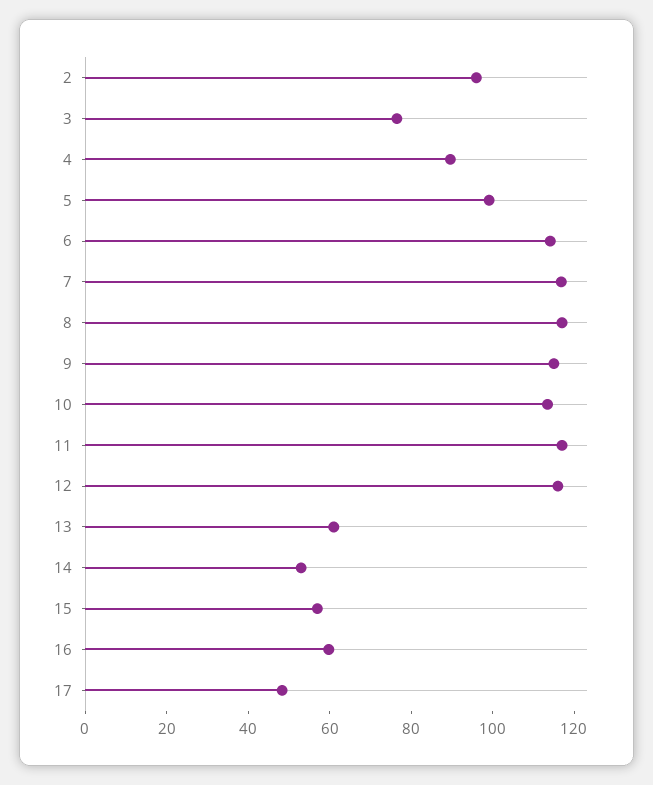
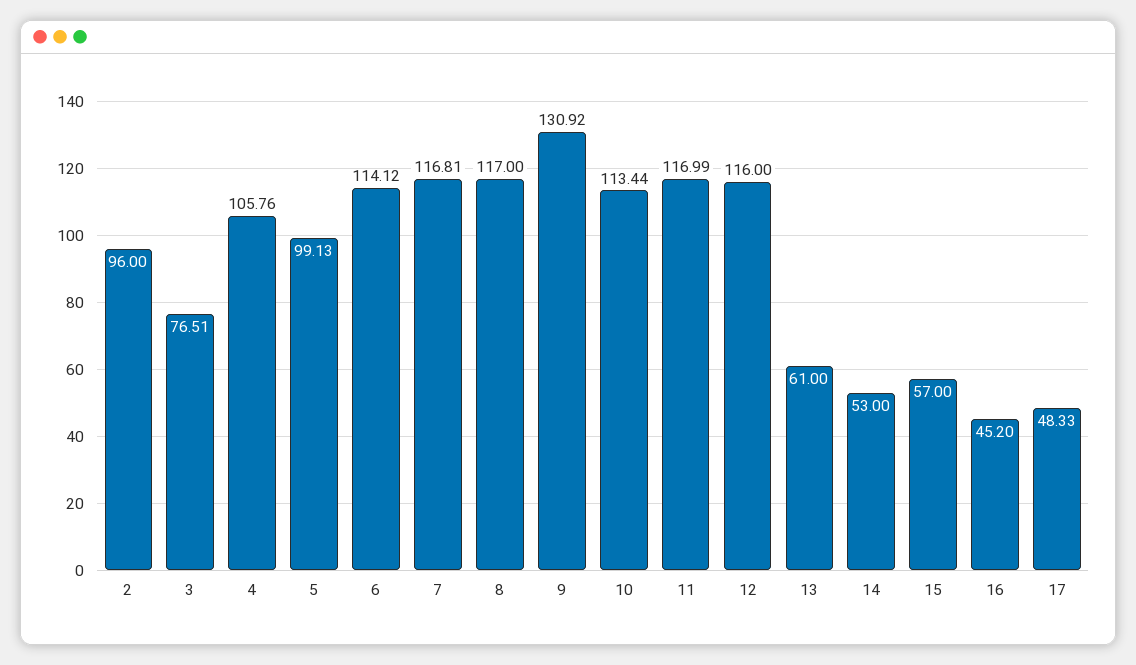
4: 90 -> 105.76
9: 115 -> 130.92
16: 60 -> 45.2

